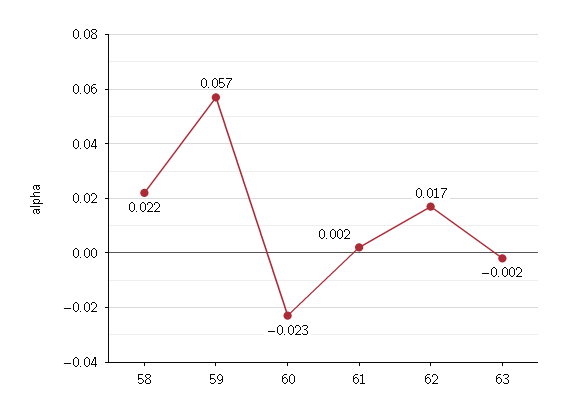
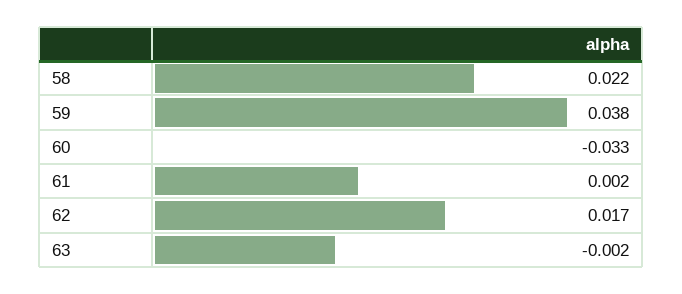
59: 0.057 -> 0.038
60: -0.023 -> -0.033

